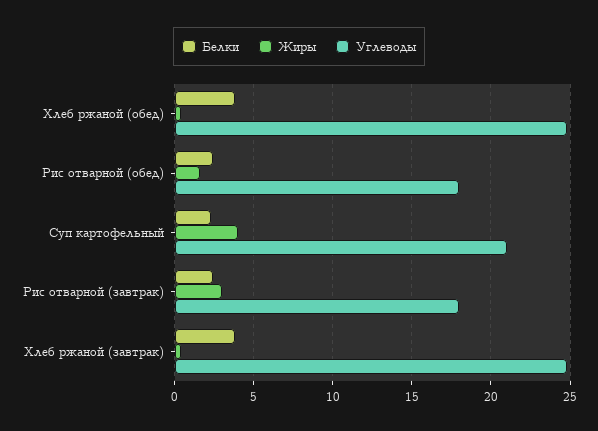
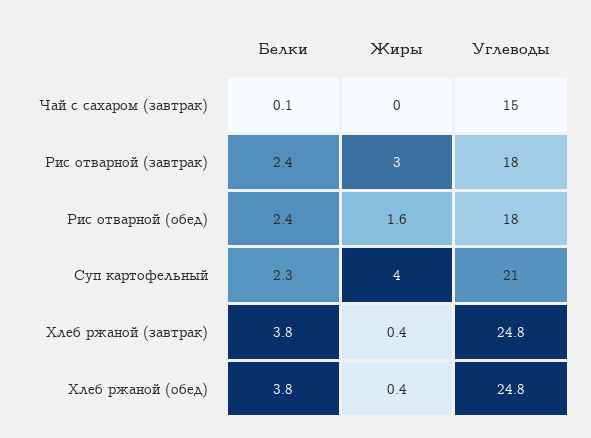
Белки, Чай с сахаром (завтрак): none -> 0.1
Жиры, Чай с сахаром (завтрак): none -> 0
Углеводы, Чай с сахаром (завтрак): none -> 15

